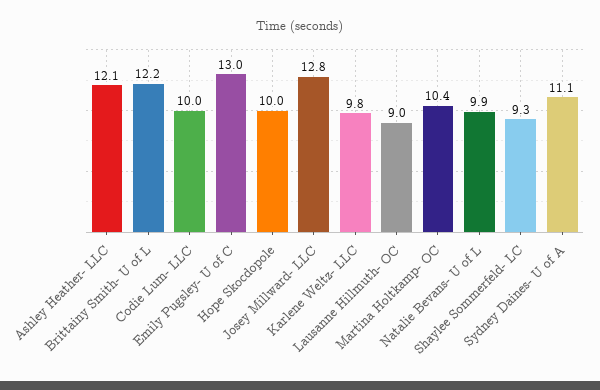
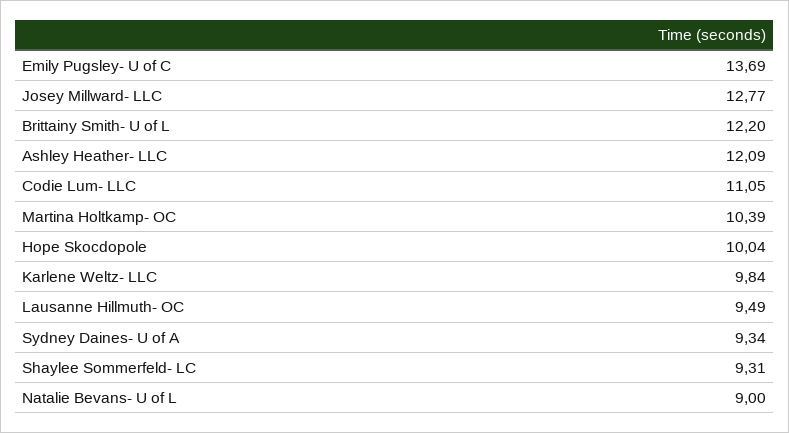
Codie Lum- LLC: 10 -> 11.05
Emily Pugsley- U of C: 13 -> 13.69
Lausanne Hillmuth- OC: 9 -> 9.49
Natalie Bevans- U of L: 9.9 -> 9
Sydney Daines- U of A: 11.1 -> 9.34

